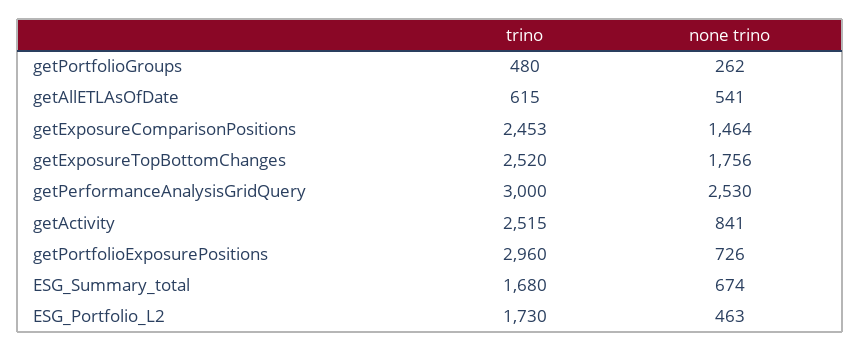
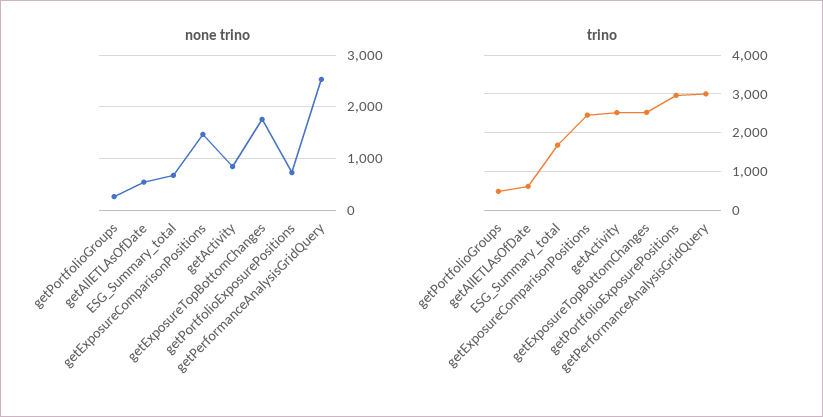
trino, ESG_Portfolio_L2: 1730 -> none
none trino, ESG_Portfolio_L2: 463 -> none

